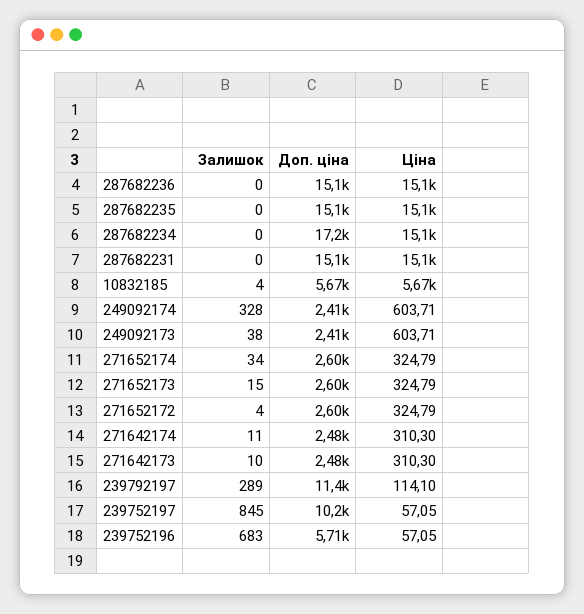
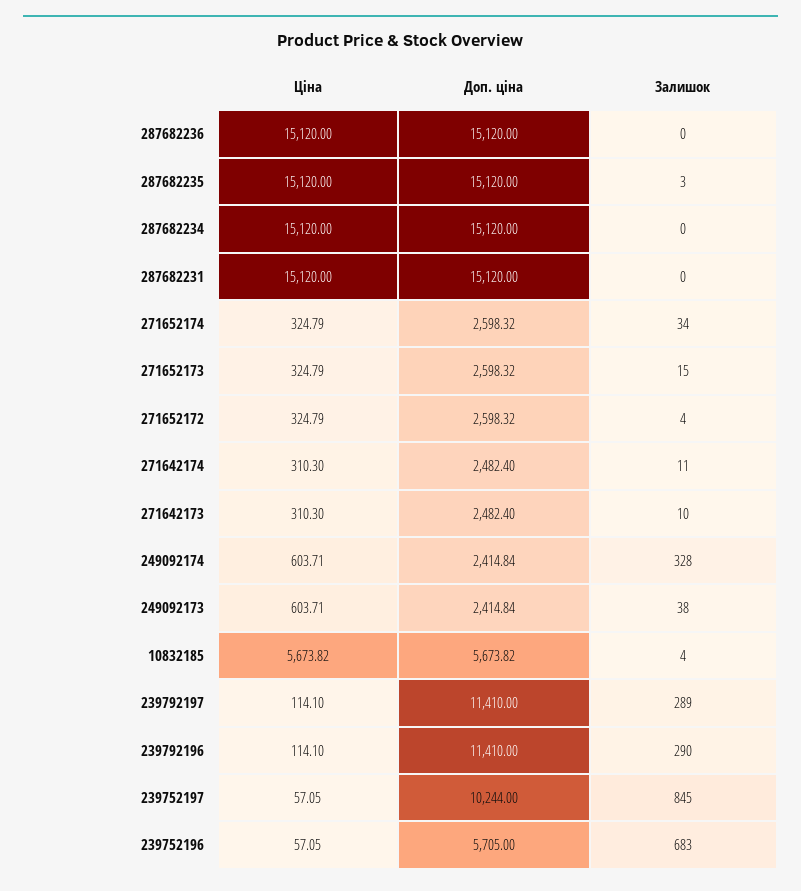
Залишок, 287682235: 0 -> 3
Доп. ціна, 287682234: 17200 -> 15120
Ціна, 239792196: none -> 114.1
Доп. ціна, 239792196: none -> 11410
Залишок, 239792196: none -> 290

